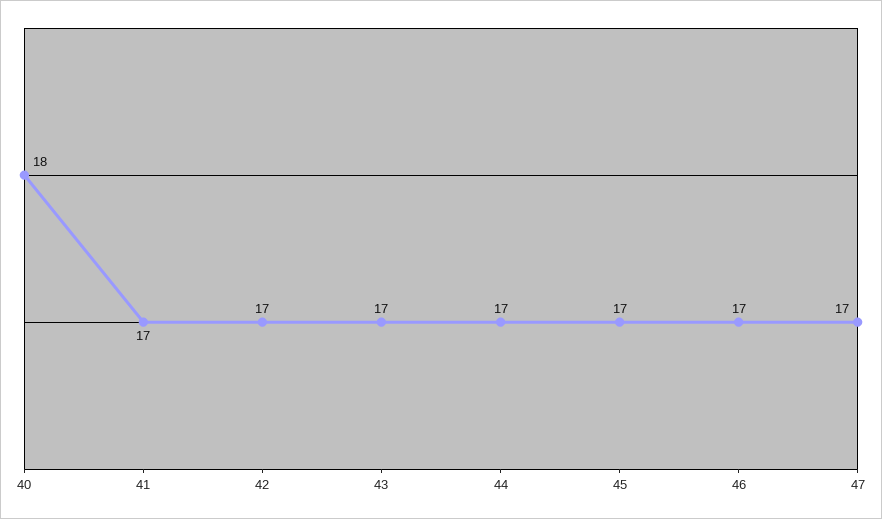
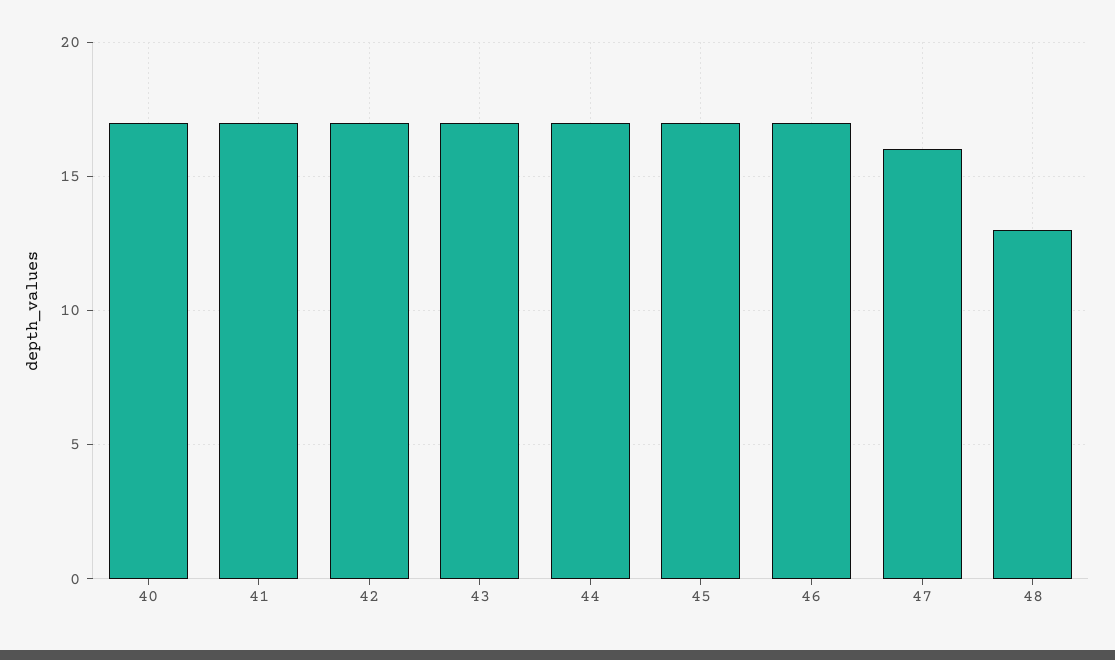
40: 18 -> 17
47: 17 -> 16
48: none -> 13

